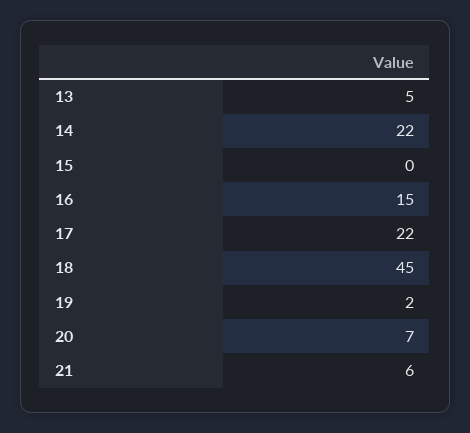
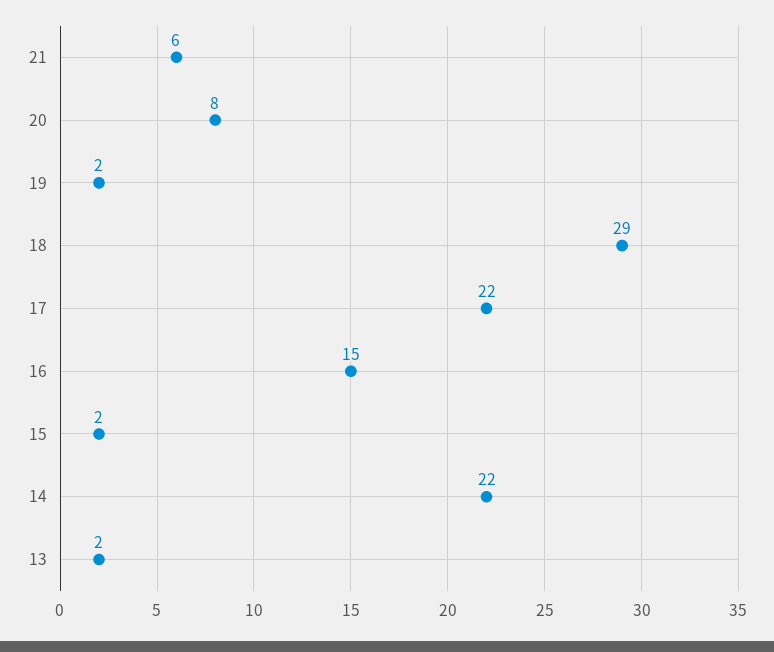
13: 5 -> 2
15: 0 -> 2
18: 45 -> 29
20: 7 -> 8

